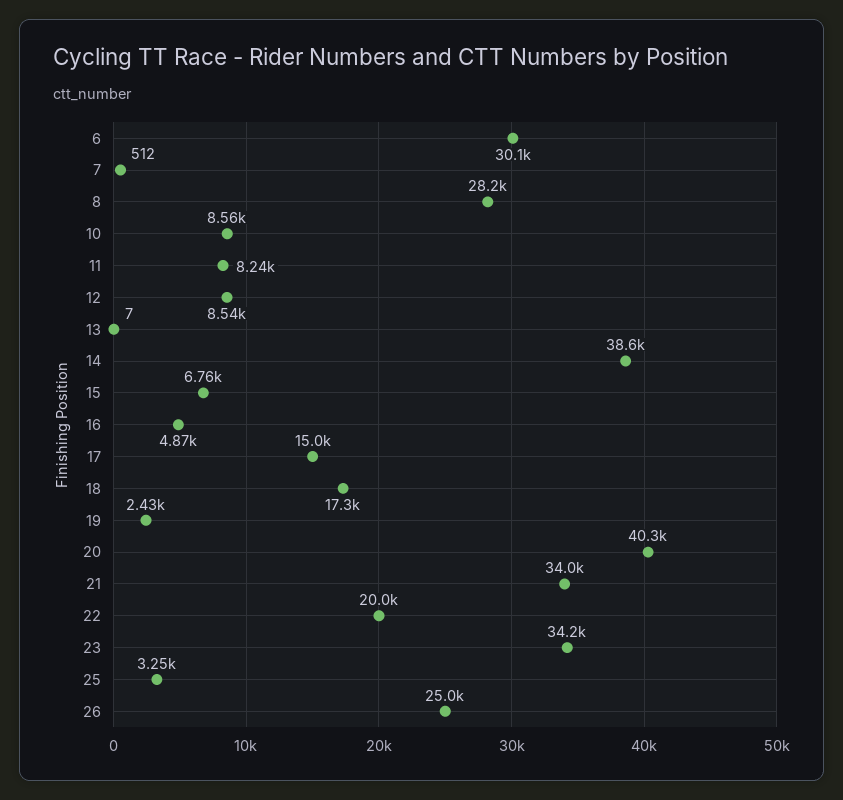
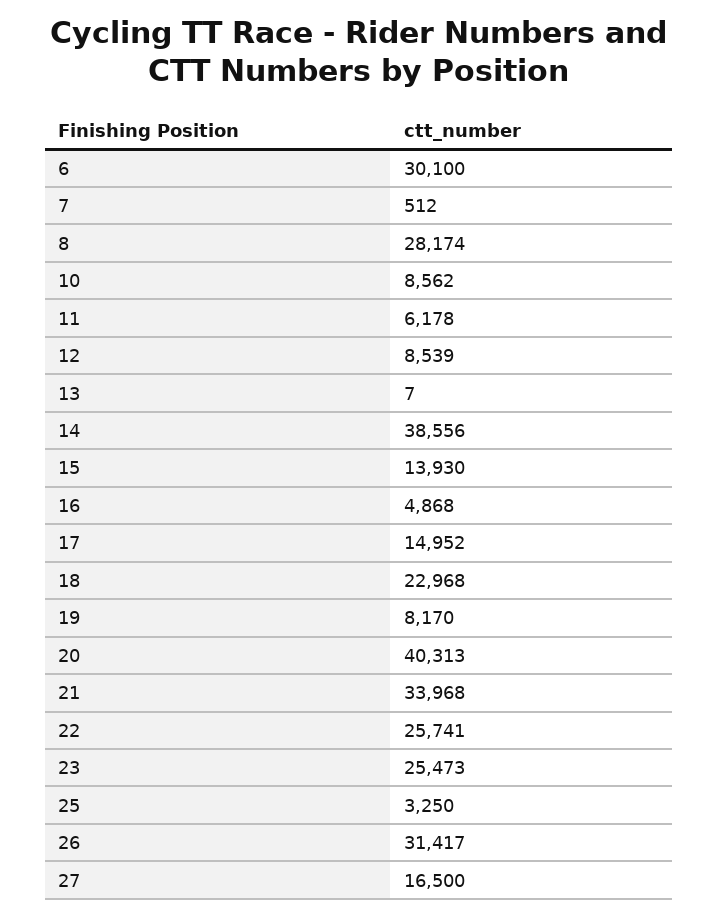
11: 8240 -> 6178
15: 6760 -> 13930
18: 17300 -> 22968
19: 2430 -> 8170
22: 20000 -> 25741
23: 34200 -> 25473
26: 25000 -> 31417
27: none -> 16500

